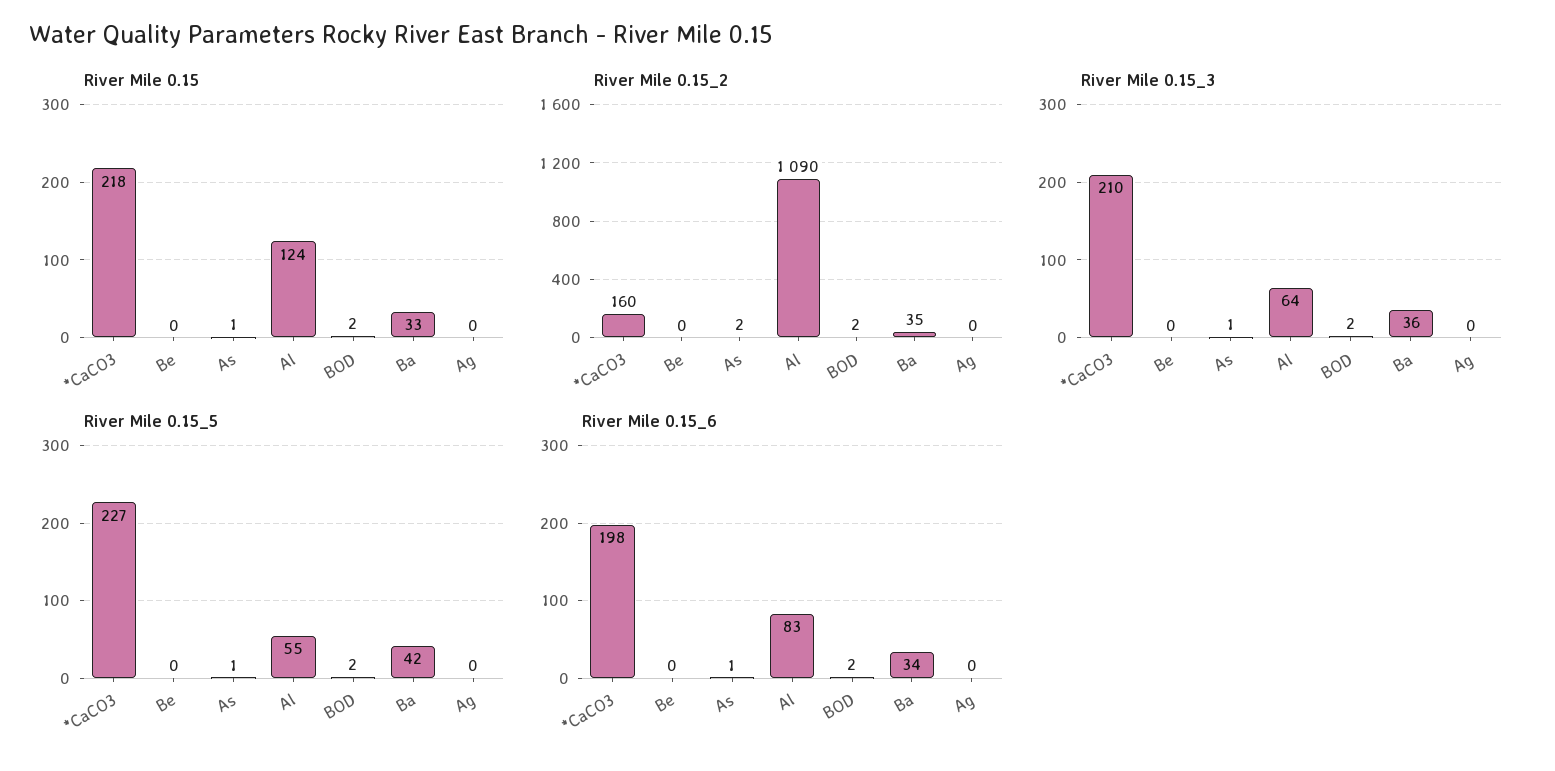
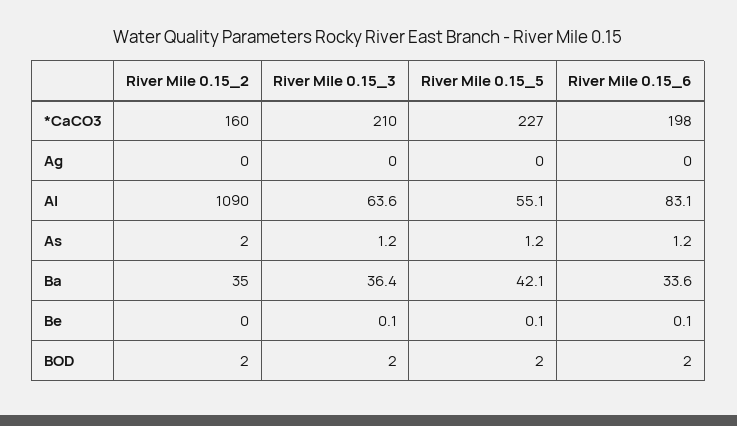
River Mile 0.15, *CaCO3: 218 -> none
River Mile 0.15, Be: 0 -> none
River Mile 0.15, As: 1 -> none
River Mile 0.15, Al: 124 -> none
River Mile 0.15, BOD: 2 -> none
River Mile 0.15, Ba: 33 -> none
River Mile 0.15, Ag: 0 -> none

